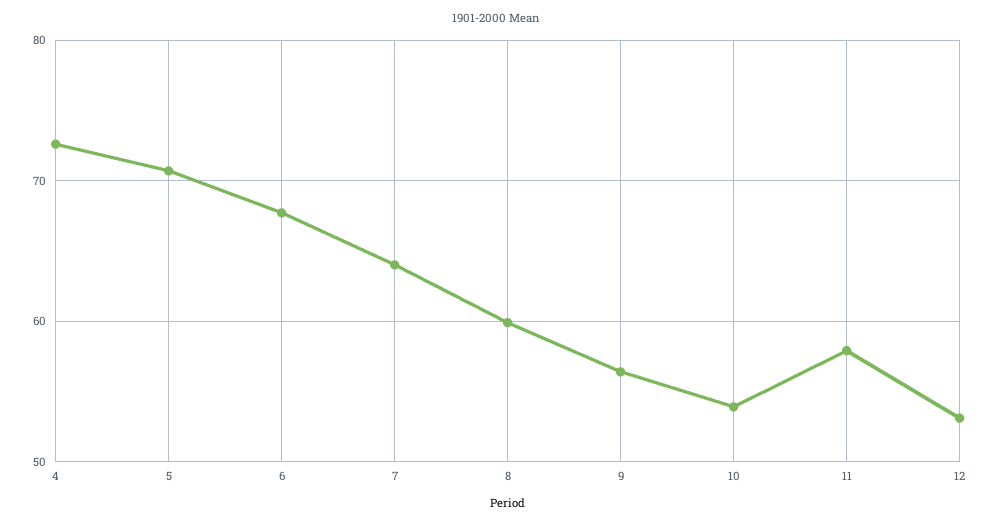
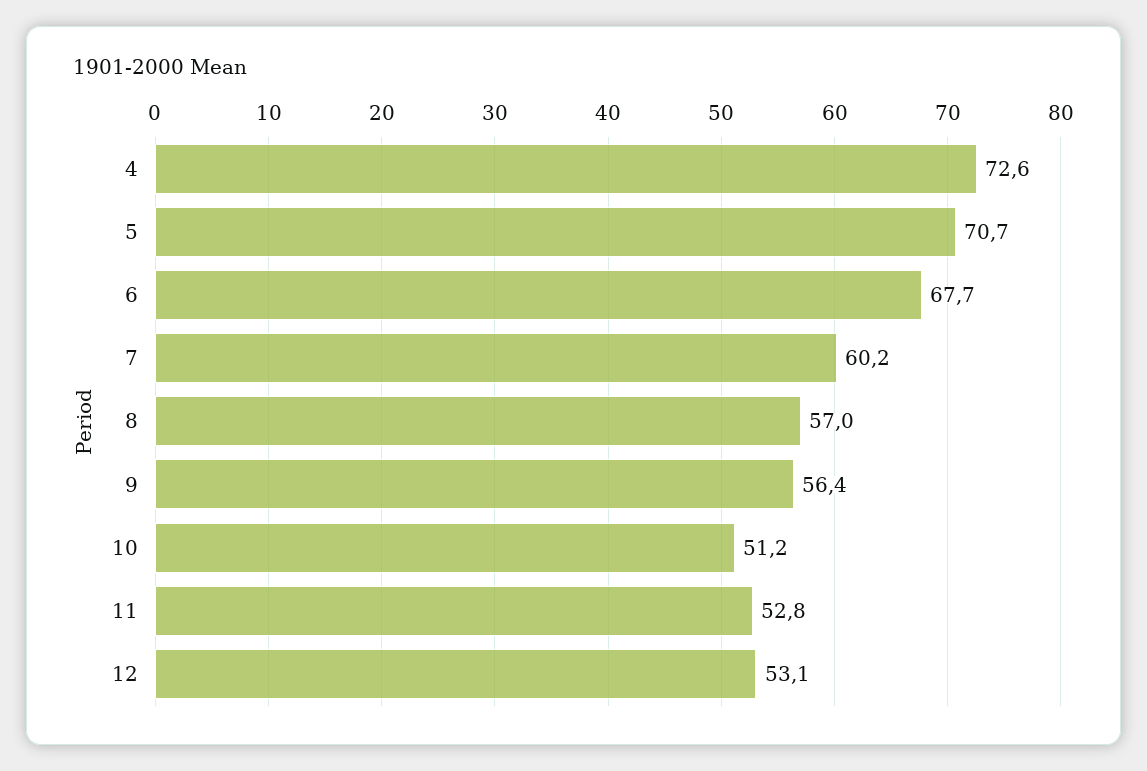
7: 64 -> 60.2
8: 60 -> 57
10: 54 -> 51.2
11: 58 -> 52.8

